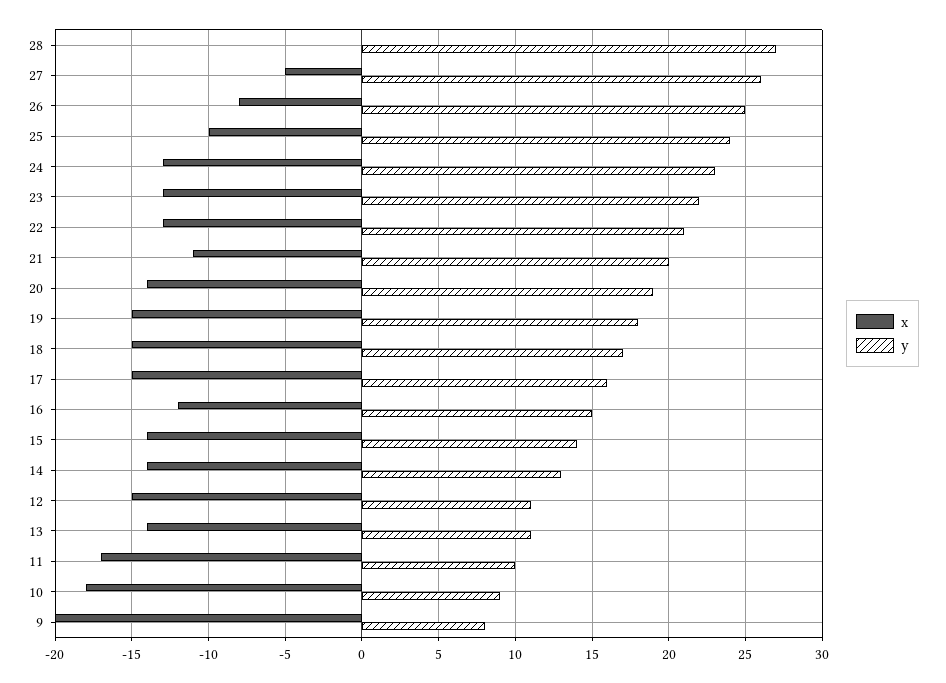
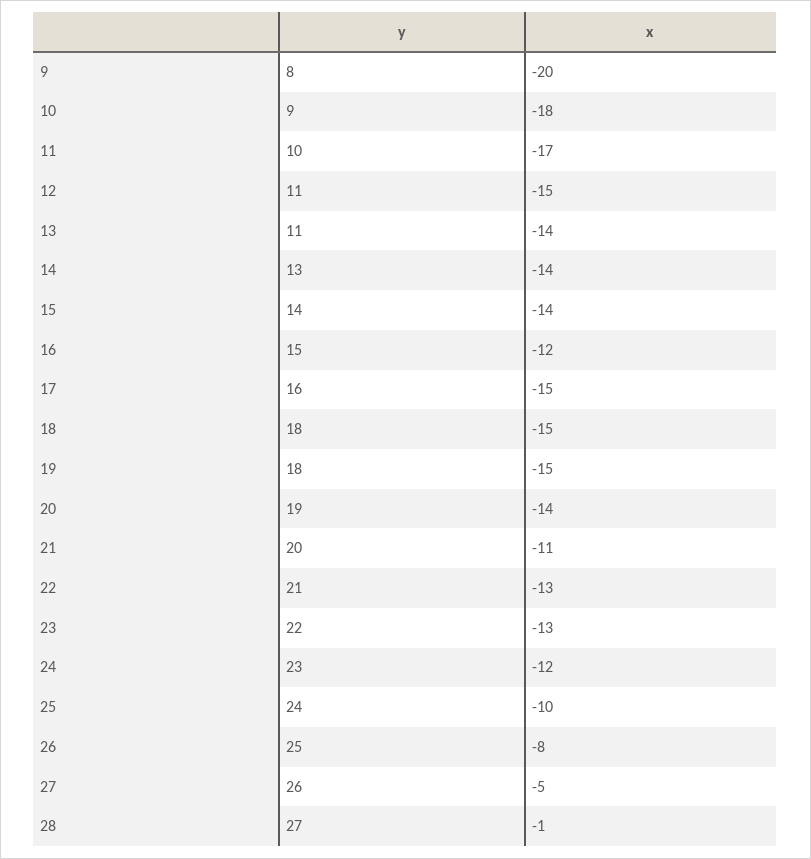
x, 28: 0 -> -1
x, 24: -13 -> -12
y, 18: 17 -> 18

